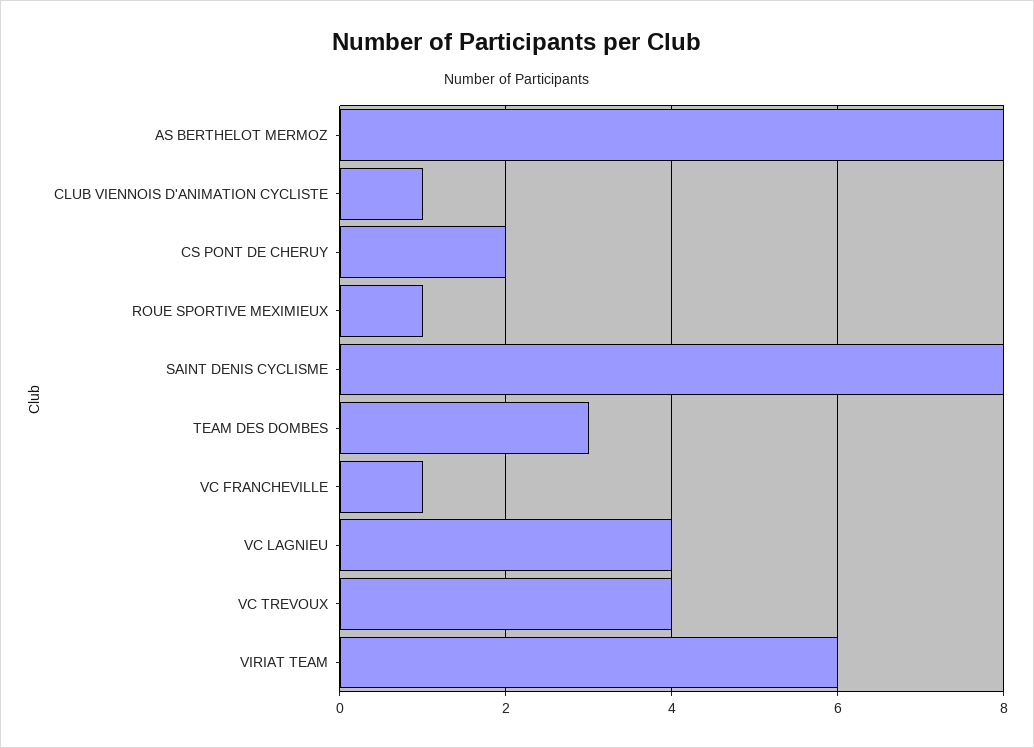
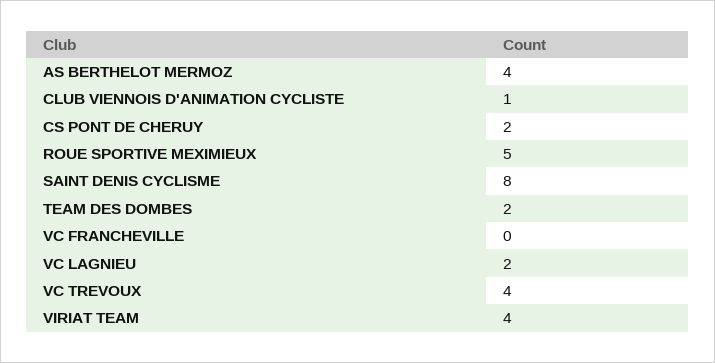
AS BERTHELOT MERMOZ: 8 -> 4
ROUE SPORTIVE MEXIMIEUX: 1 -> 5
TEAM DES DOMBES: 3 -> 2
VC FRANCHEVILLE: 1 -> 0
VC LAGNIEU: 4 -> 2
VIRIAT TEAM: 6 -> 4

